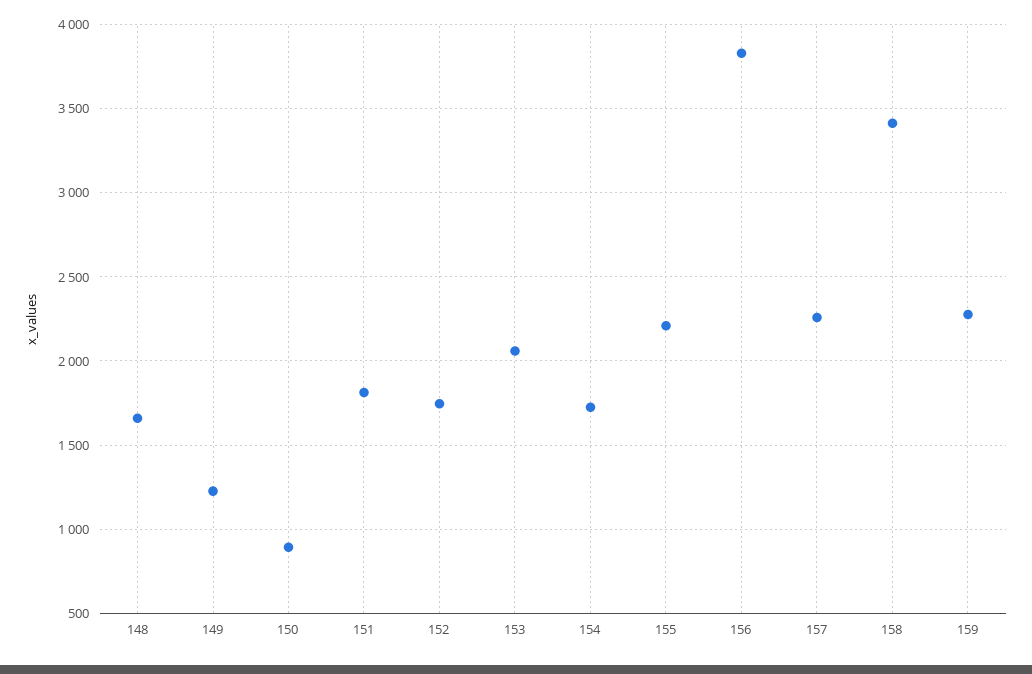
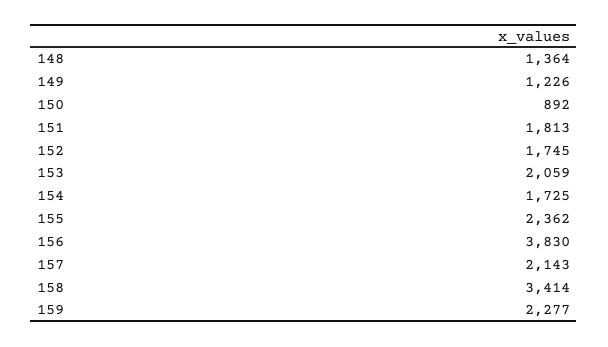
148: 1650 -> 1364
155: 2200 -> 2362
157: 2250 -> 2143

